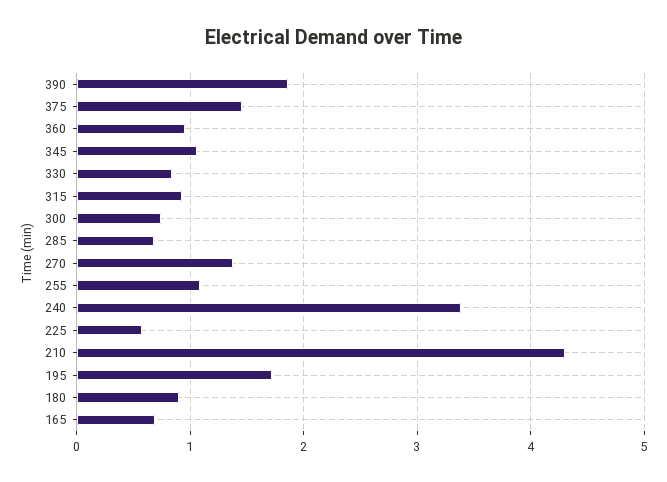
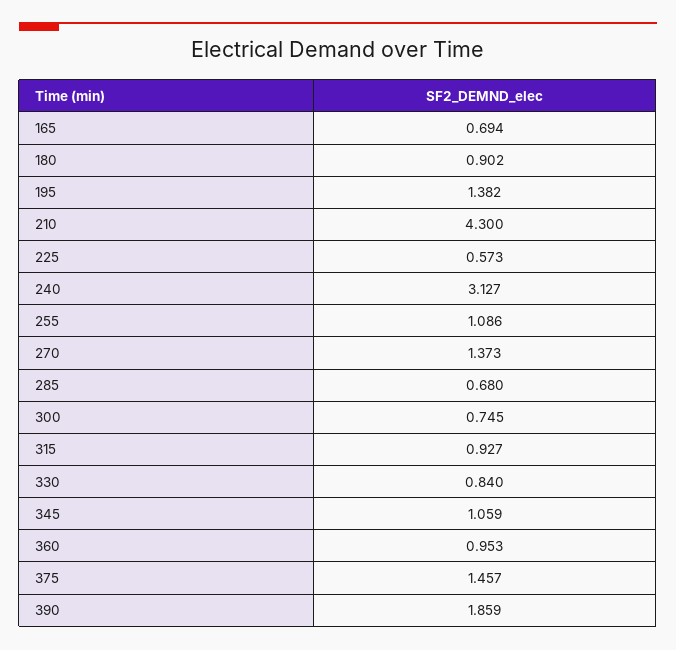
240: 3.4 -> 3.127
195: 1.7 -> 1.382

